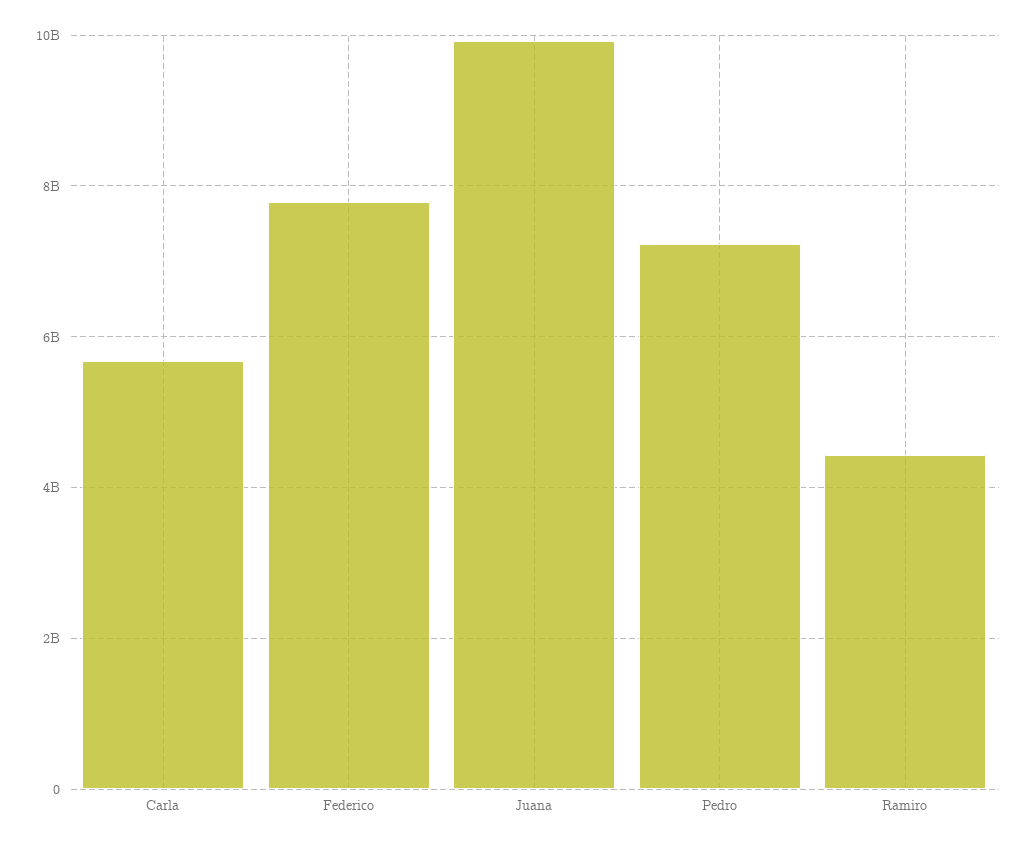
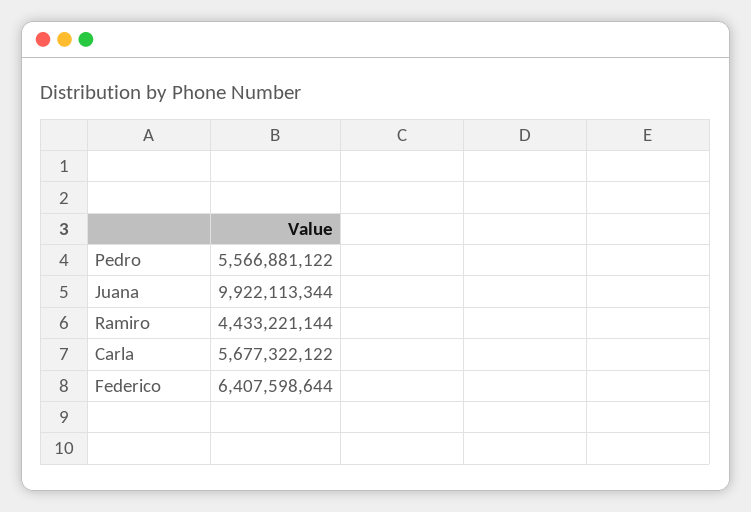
Federico: 7800000000 -> 6407598644
Pedro: 7200000000 -> 5566881122

